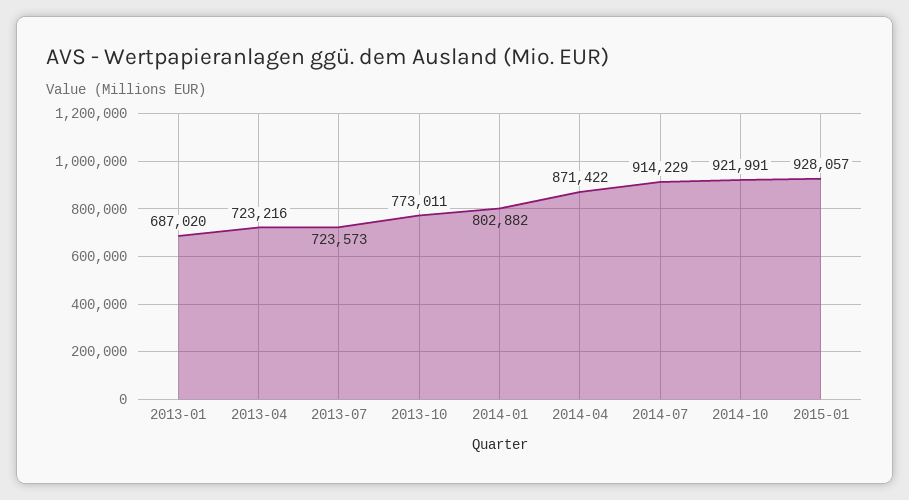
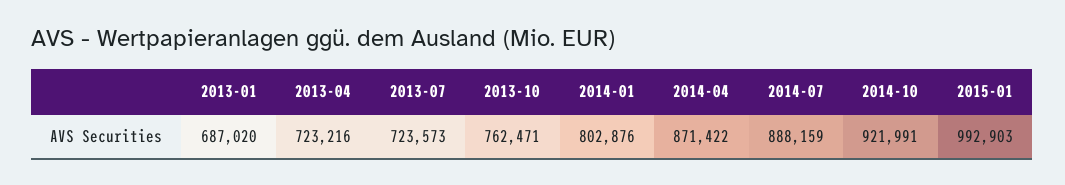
2013-10: 773011 -> 762471
2014-01: 802882 -> 802876
2014-07: 914229 -> 888159
2015-01: 928057 -> 992903

